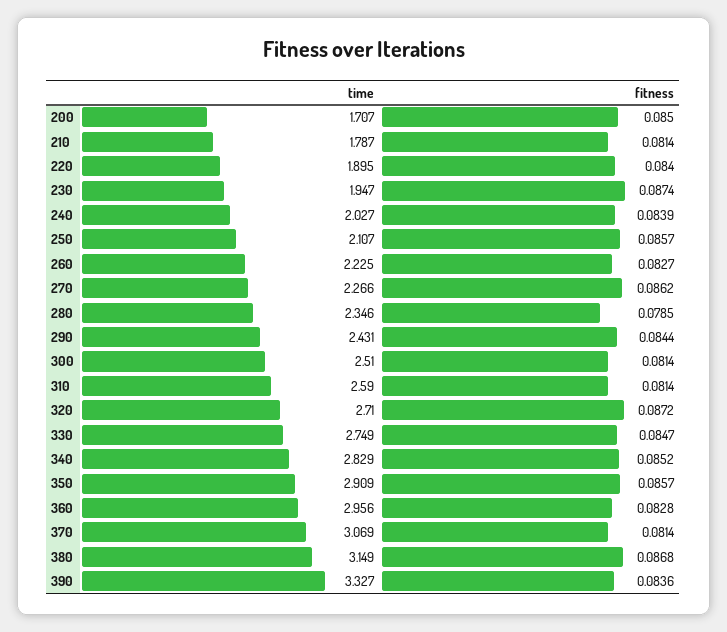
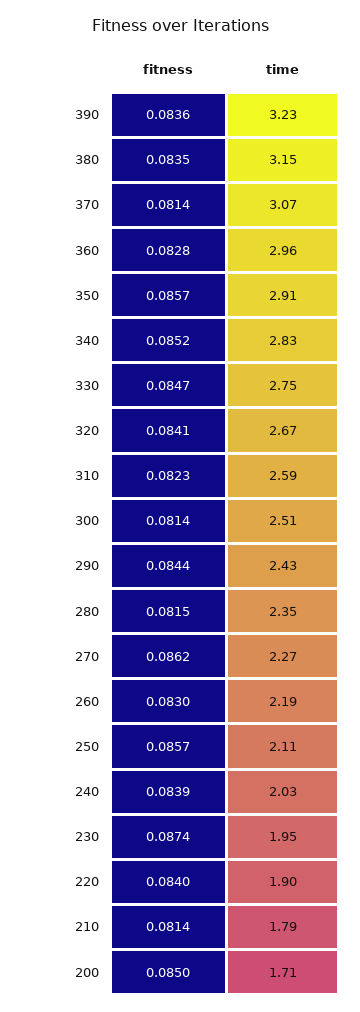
time, 260: 2.225 -> 2.19
fitness, 260: 0.0827 -> 0.083
fitness, 280: 0.0785 -> 0.0815
fitness, 310: 0.0814 -> 0.0823
time, 320: 2.71 -> 2.67
fitness, 320: 0.0872 -> 0.0841
fitness, 380: 0.0868 -> 0.0835
time, 390: 3.327 -> 3.23

